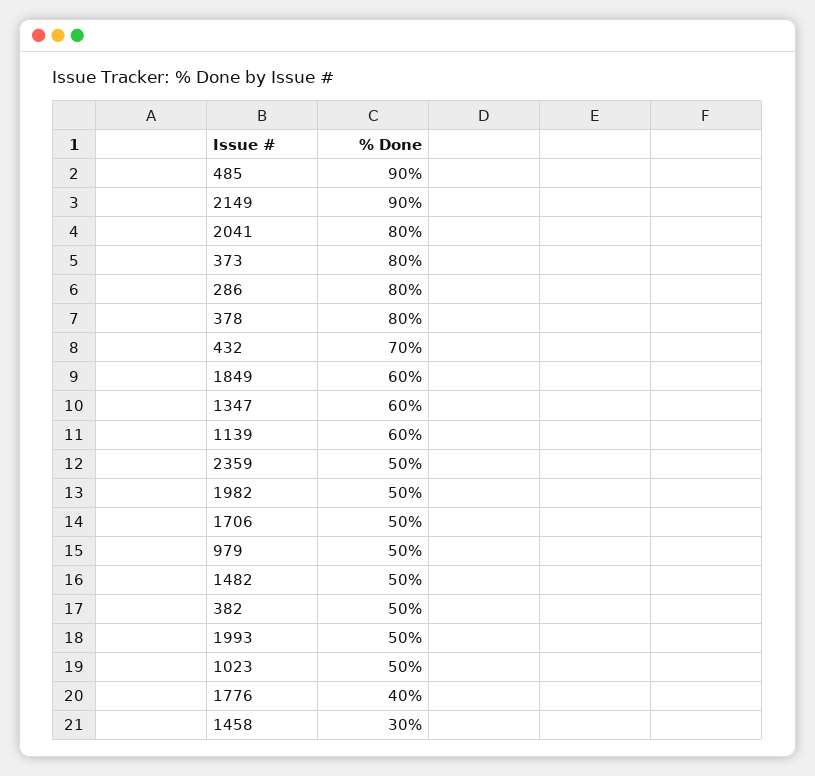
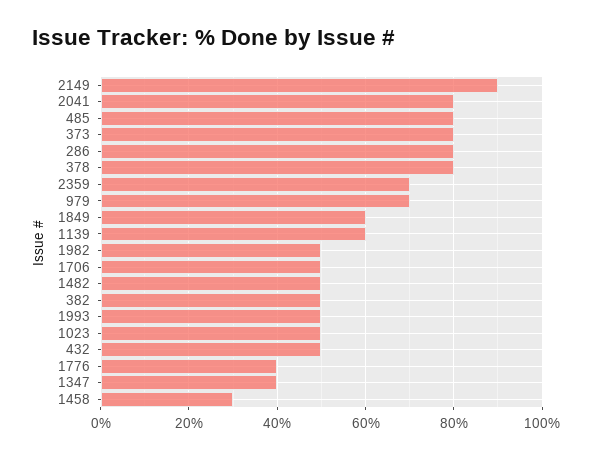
485: 90 -> 80
432: 70 -> 50
1347: 60 -> 40
2359: 50 -> 70
979: 50 -> 70

